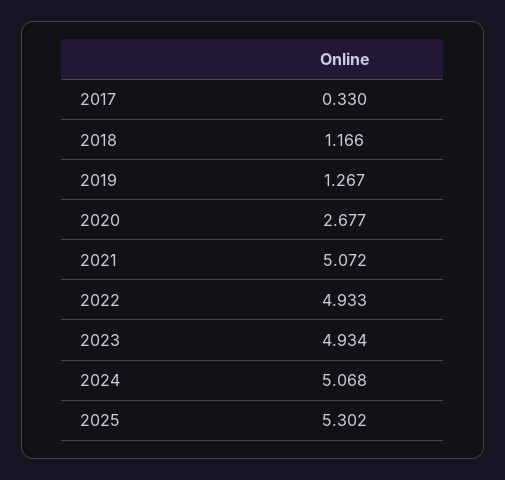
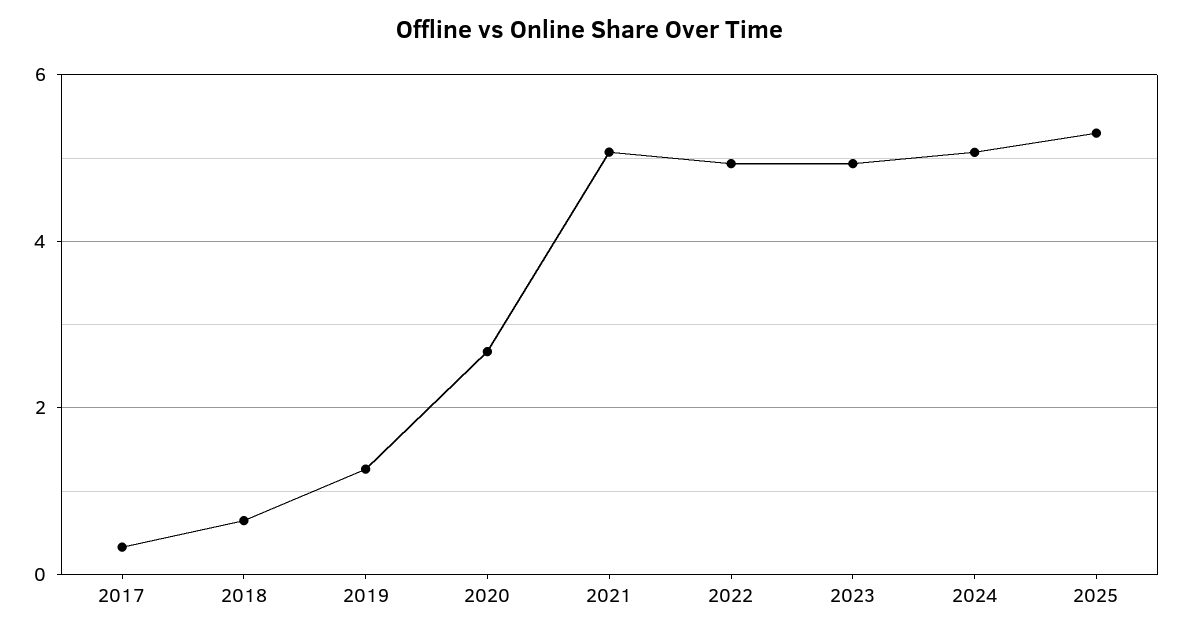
2018: 1.166 -> 0.6

